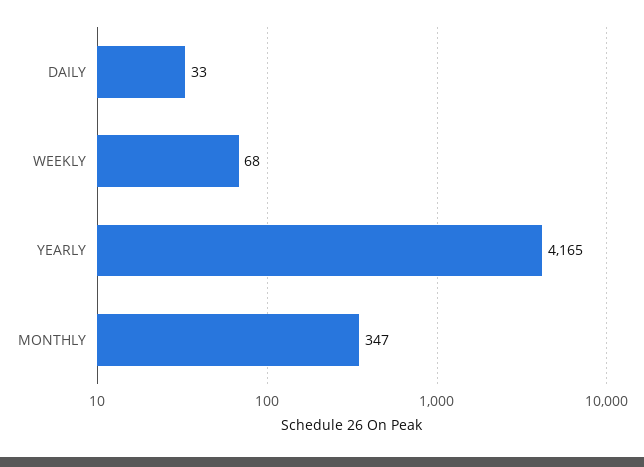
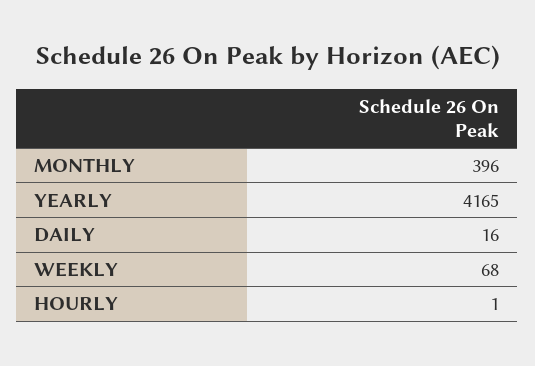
DAILY: 33 -> 16
MONTHLY: 347 -> 396
HOURLY: none -> 1

